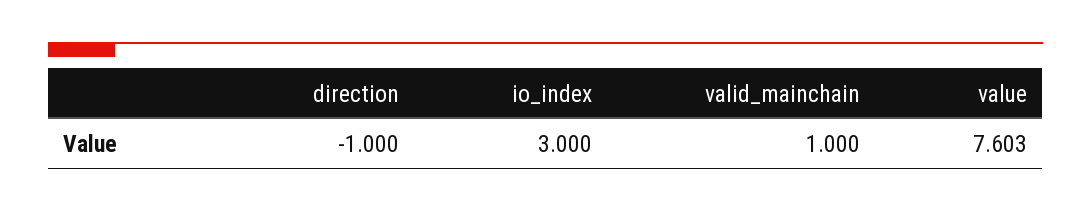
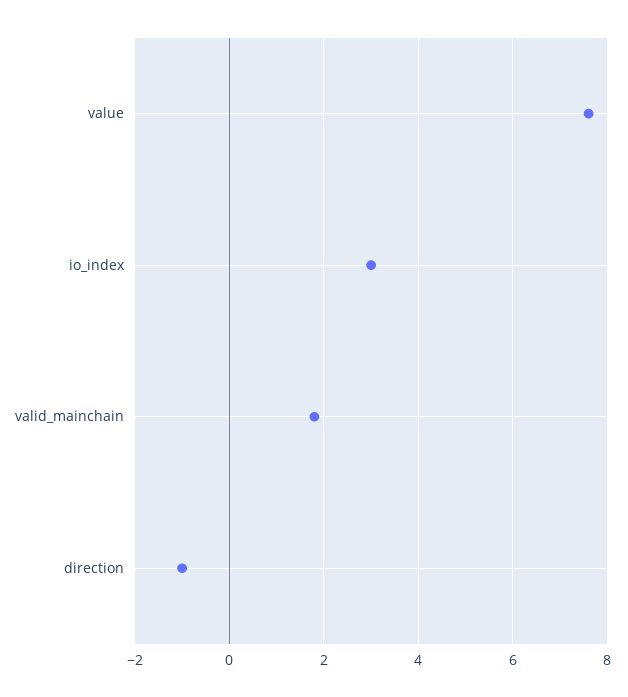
valid_mainchain: 1 -> 1.8

